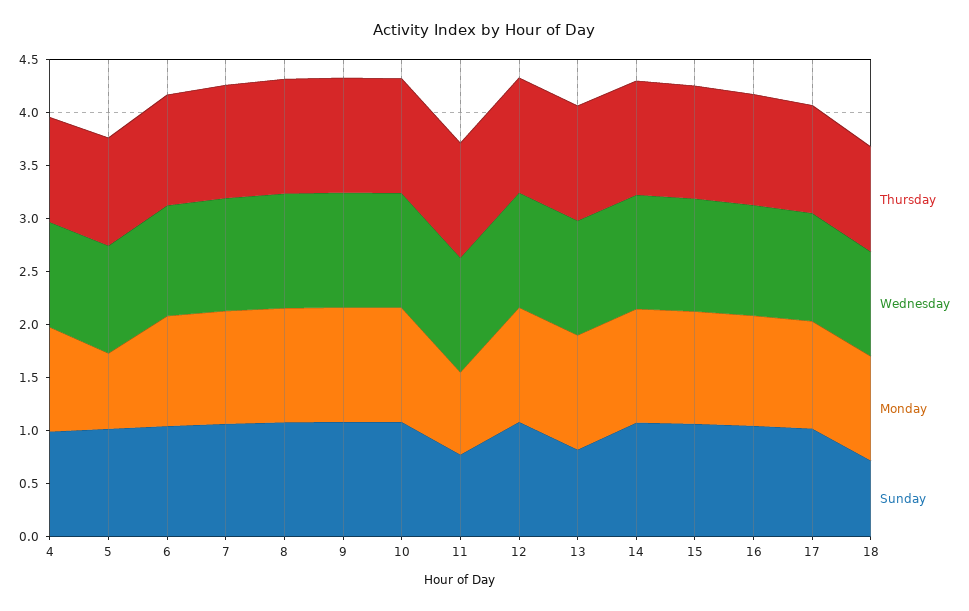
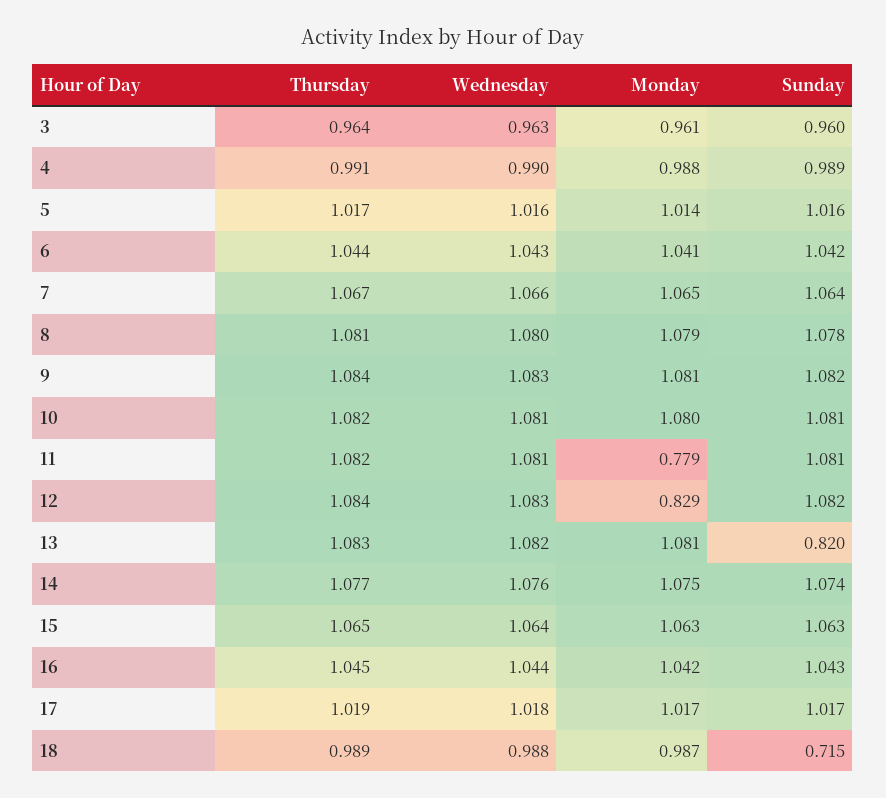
Monday, 5: 0.7 -> 1.014
Sunday, 11: 0.8 -> 1.081
Monday, 12: 1.1 -> 0.829
Thursday, 3: none -> 0.964
Wednesday, 3: none -> 0.963
Monday, 3: none -> 0.961
Sunday, 3: none -> 0.96

